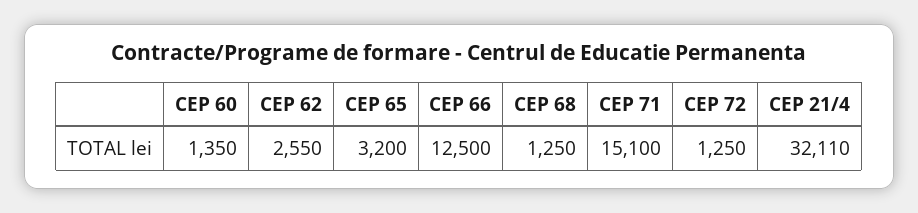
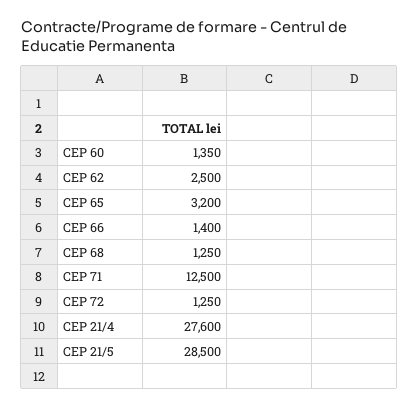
CEP 62: 2550 -> 2500
CEP 66: 12500 -> 1400
CEP 71: 15100 -> 12500
CEP 21/4: 32110 -> 27600
CEP 21/5: none -> 28500

